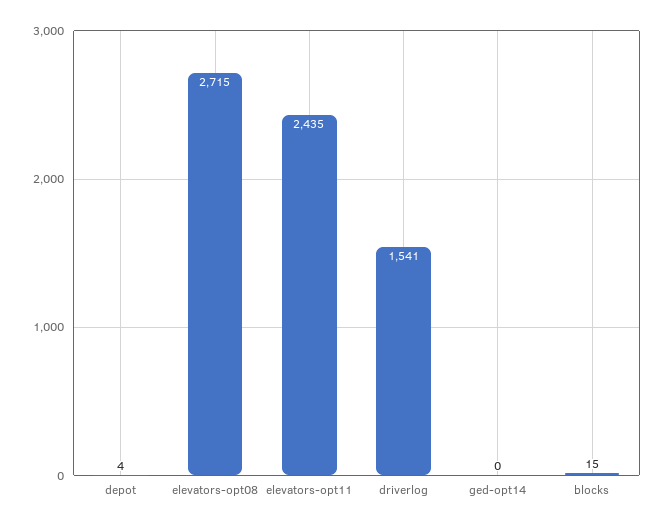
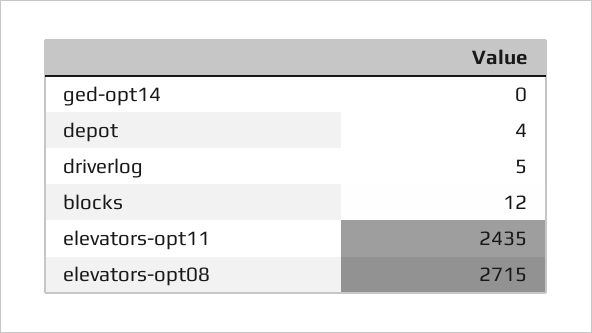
driverlog: 1541 -> 5
blocks: 15 -> 12

